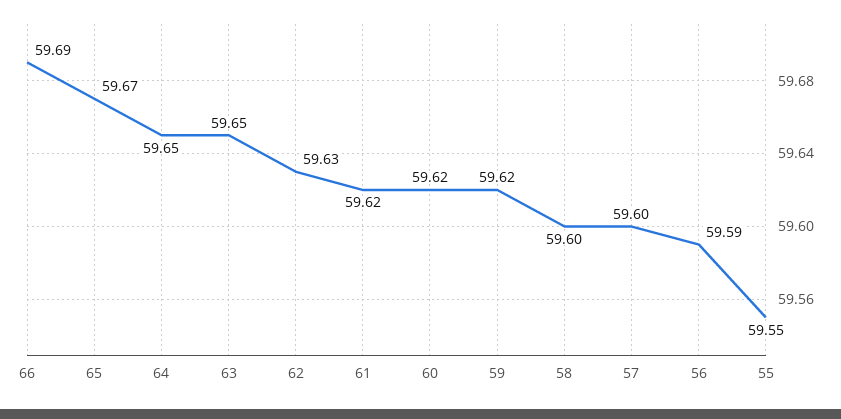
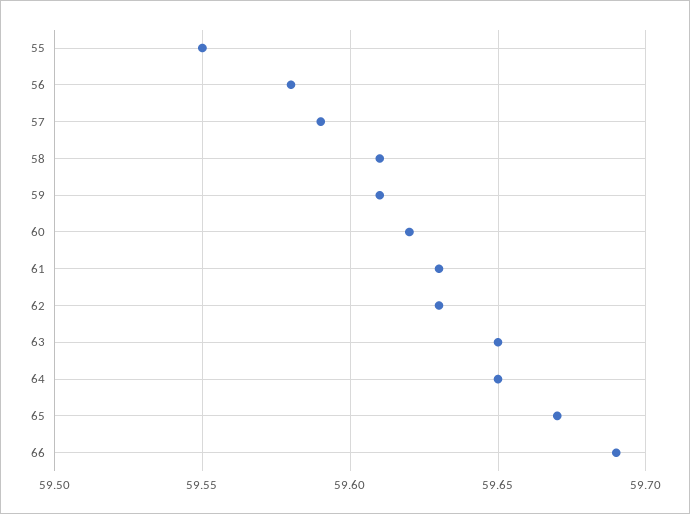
61: 59.62 -> 59.63
59: 59.62 -> 59.61
58: 59.6 -> 59.61
57: 59.6 -> 59.59
56: 59.59 -> 59.58

